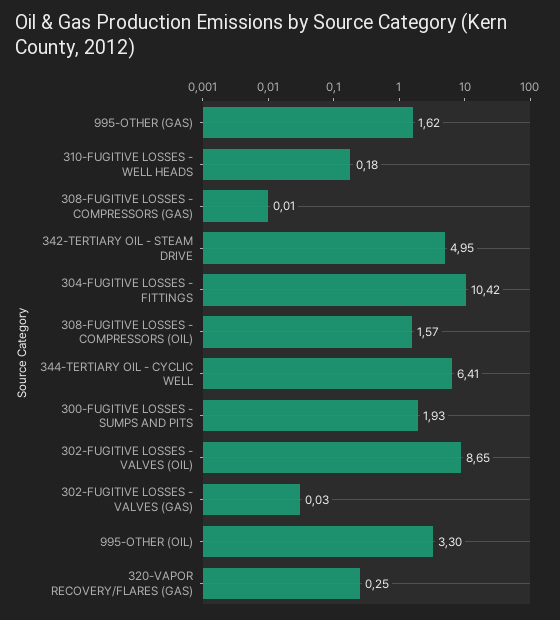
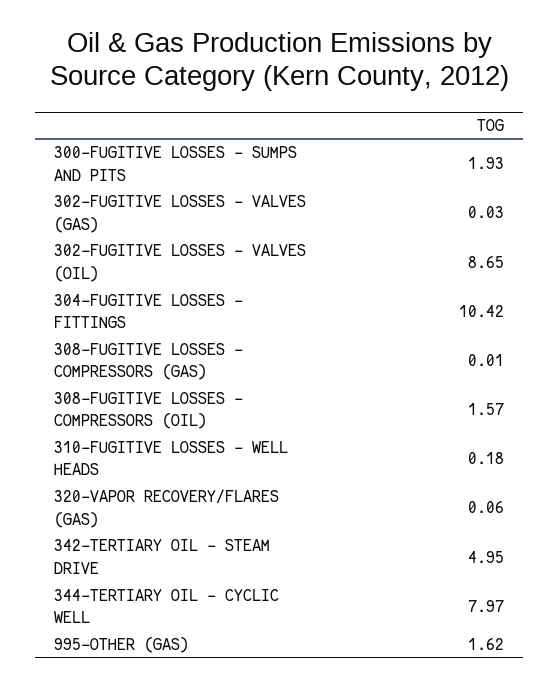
344-TERTIARY OIL - CYCLIC WELL: 6.41 -> 7.97
995-OTHER (OIL): 3.3 -> none
320-VAPOR RECOVERY/FLARES (GAS): 0.25 -> 0.06

